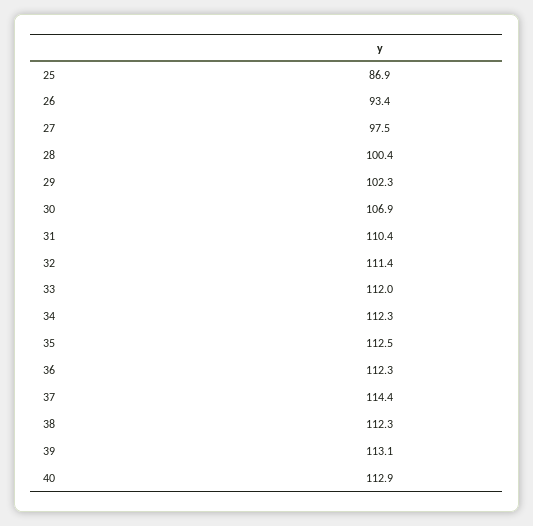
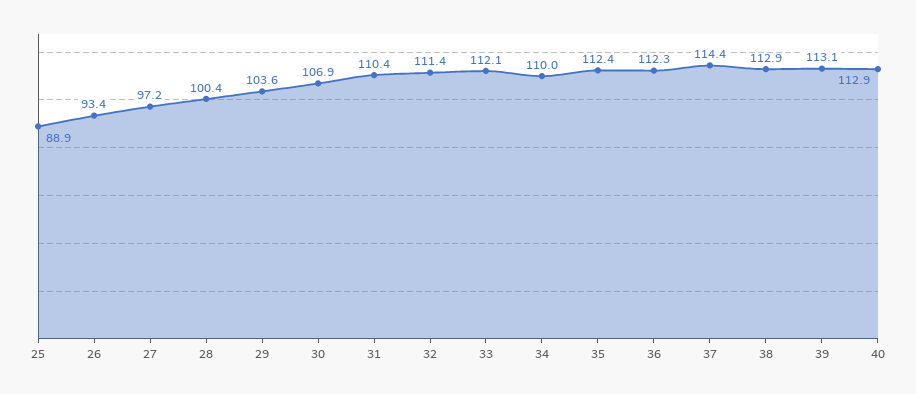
25: 86.9 -> 88.9
27: 97.5 -> 97.2
29: 102.3 -> 103.6
33: 112 -> 112.1
34: 112.3 -> 110
35: 112.5 -> 112.4
38: 112.3 -> 112.9

